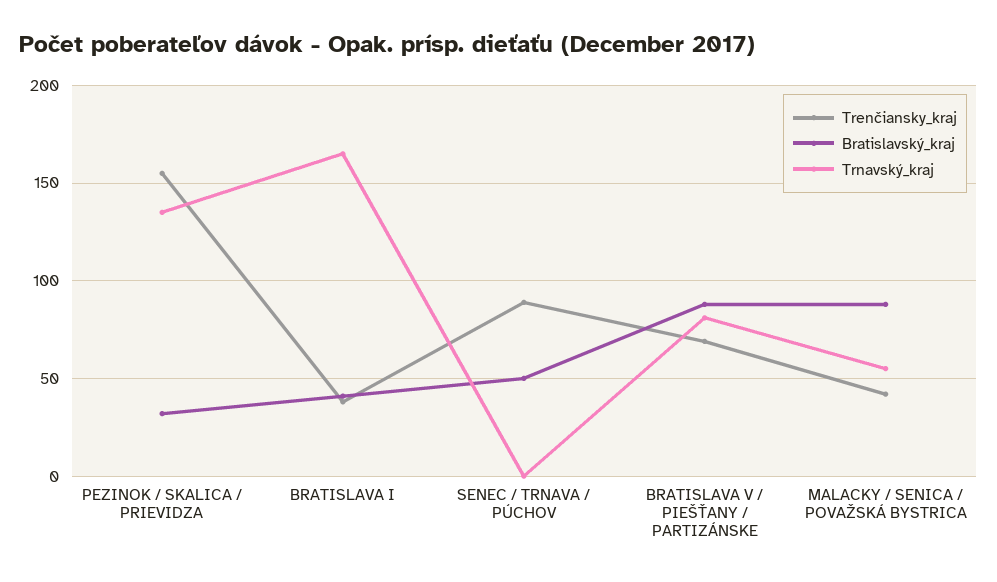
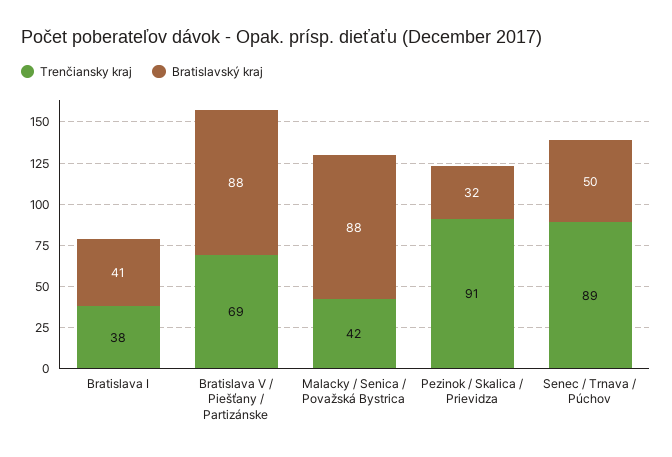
Trenčiansky_kraj, PEZINOK / SKALICA / PRIEVIDZA: 155 -> 91
Trnavský_kraj, PEZINOK / SKALICA / PRIEVIDZA: 135 -> none
Trnavský_kraj, BRATISLAVA I: 165 -> none
Trnavský_kraj, SENEC / TRNAVA / PÚCHOV: 0 -> none
Trnavský_kraj, BRATISLAVA V / PIEŠŤANY / PARTIZÁNSKE: 80 -> none
Trnavský_kraj, MALACKY / SENICA / POVAŽSKÁ BYSTRICA: 55 -> none

